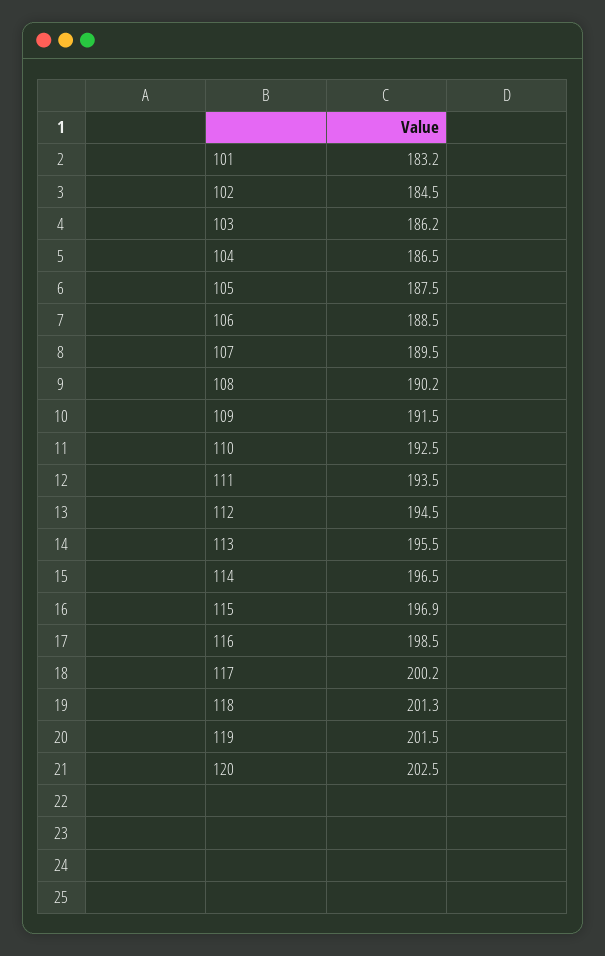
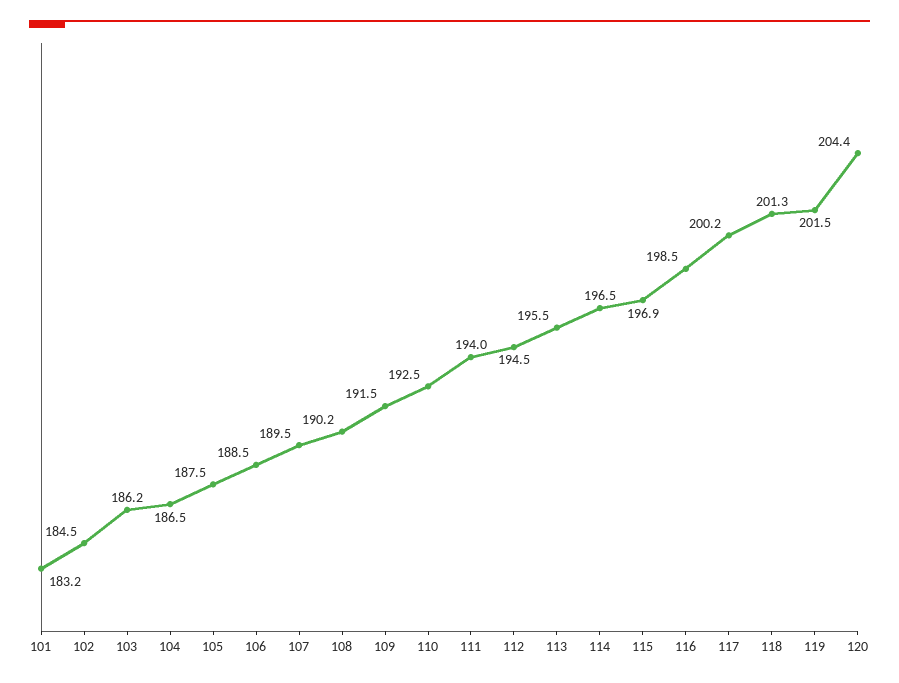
111: 193.5 -> 194
120: 202.5 -> 204.4

